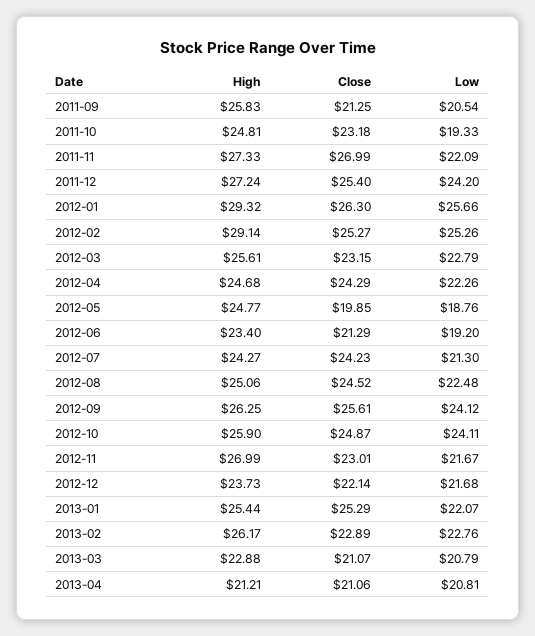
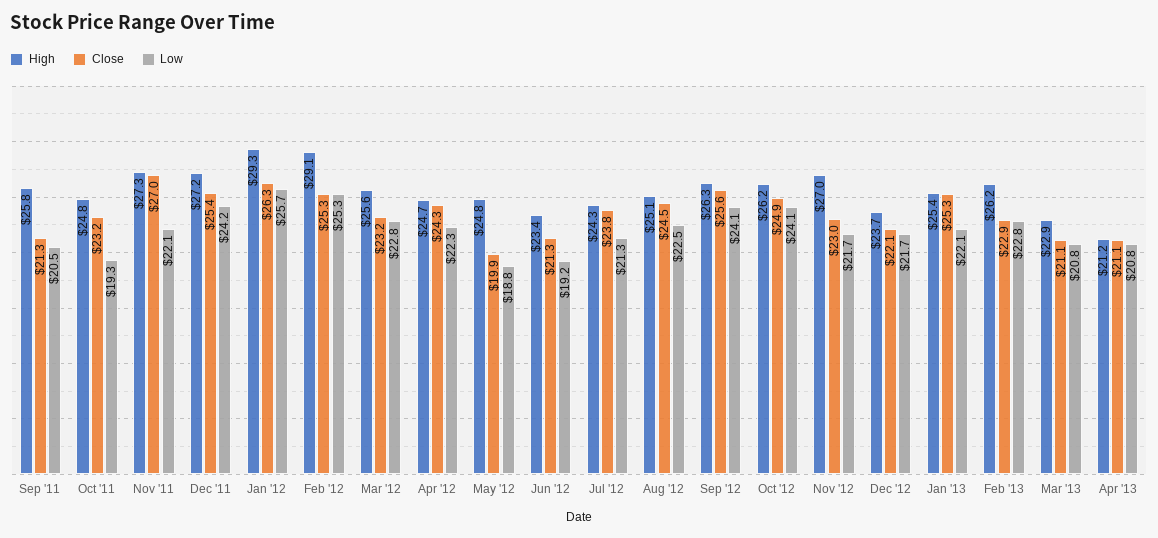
Close, 2012-07: 24.23 -> 23.8
High, 2012-10: 25.9 -> 26.2

